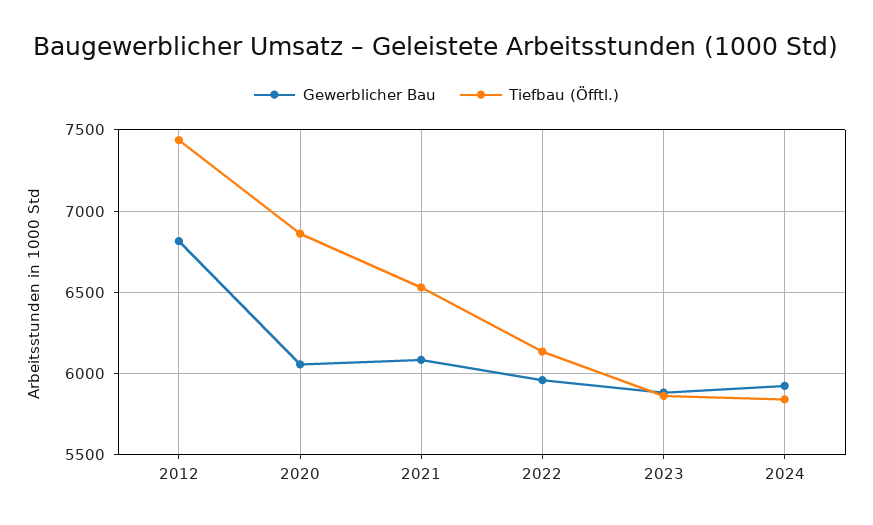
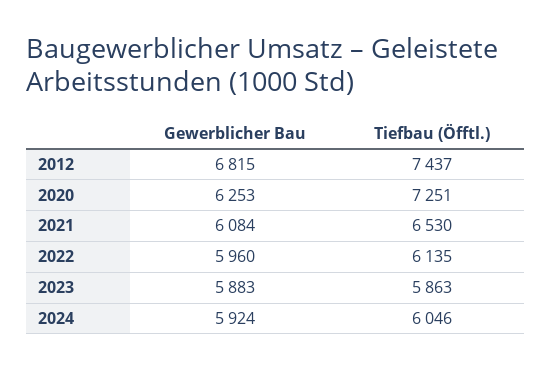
Gewerblicher Bau, 2020: 6050 -> 6253
Tiefbau (Öfftl.), 2020: 6850 -> 7251
Tiefbau (Öfftl.), 2024: 5850 -> 6046

